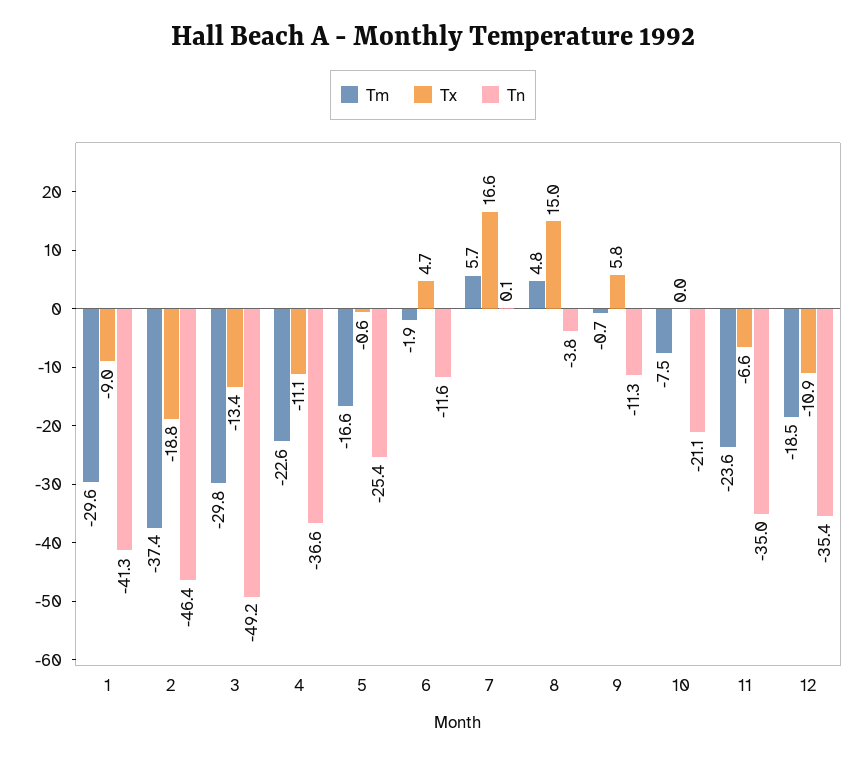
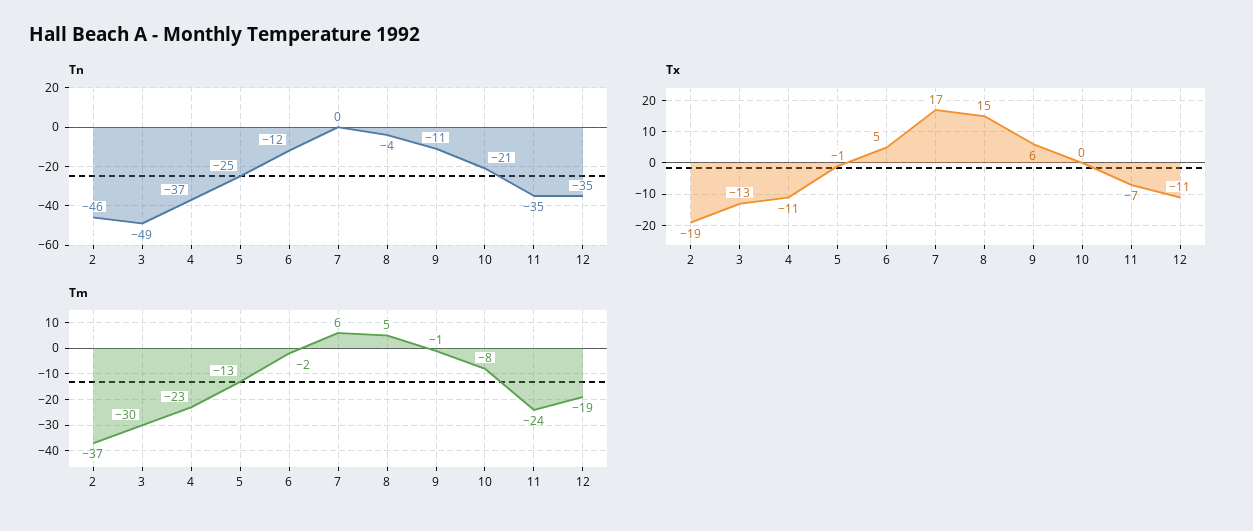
Tm, 1: -29.6 -> none
Tx, 1: -9 -> none
Tn, 1: -41.3 -> none
Tm, 5: -16.6 -> -13

